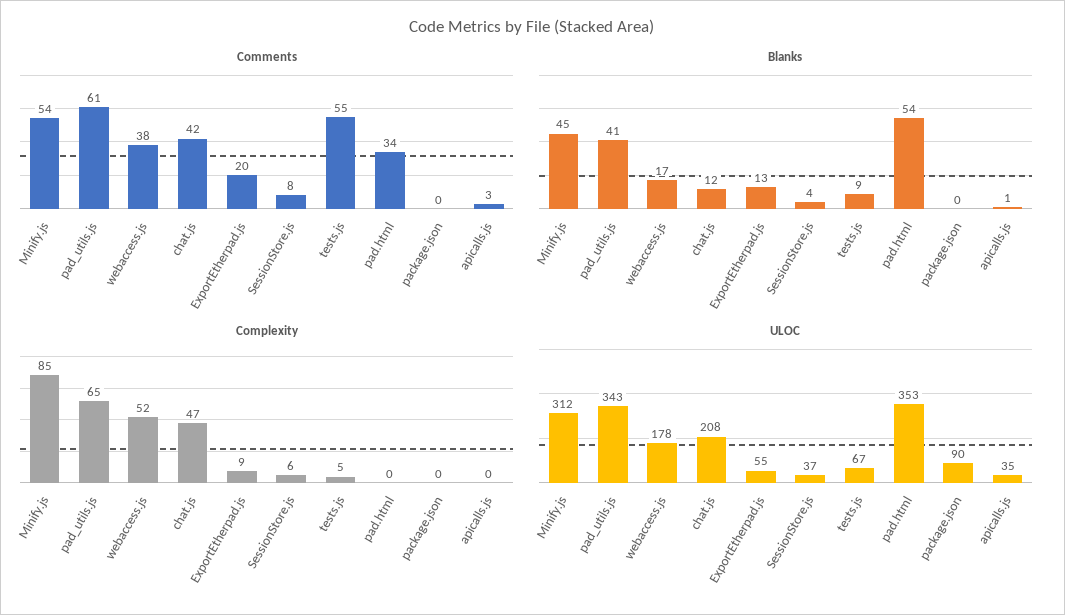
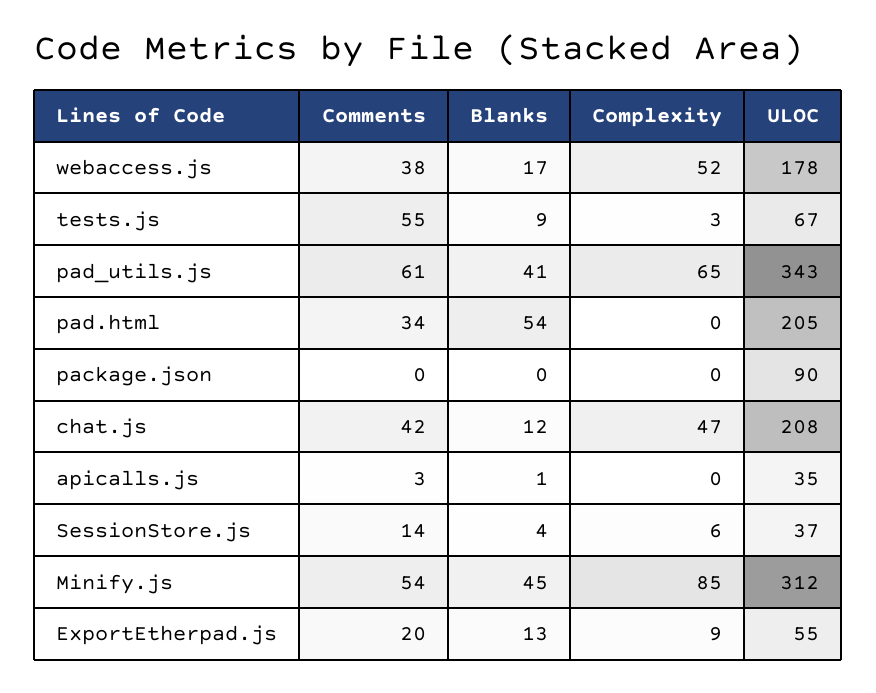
Comments, SessionStore.js: 8 -> 14
Complexity, tests.js: 5 -> 3
ULOC, pad.html: 353 -> 205

